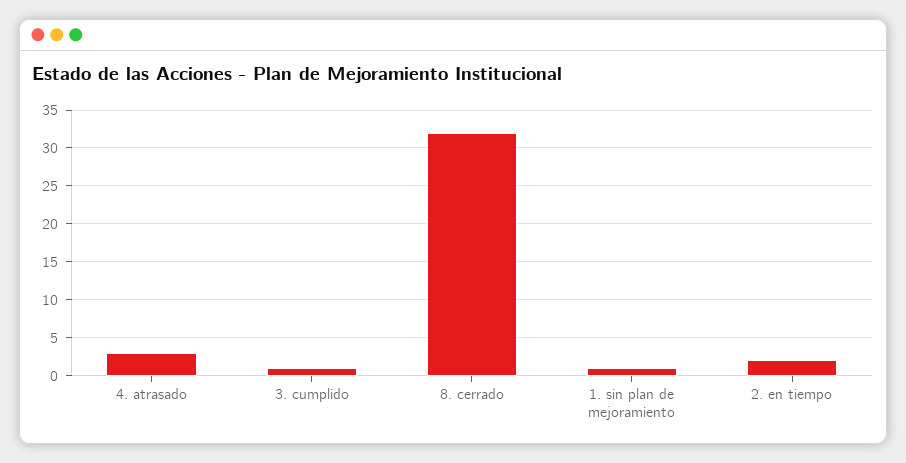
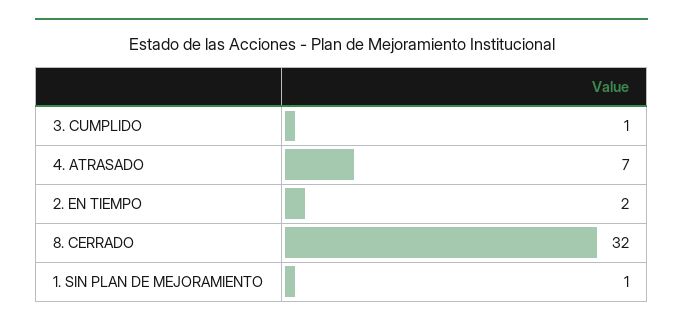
4. atrasado: 3 -> 7

